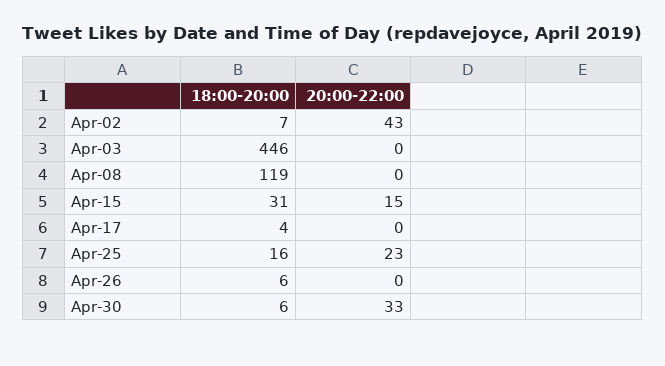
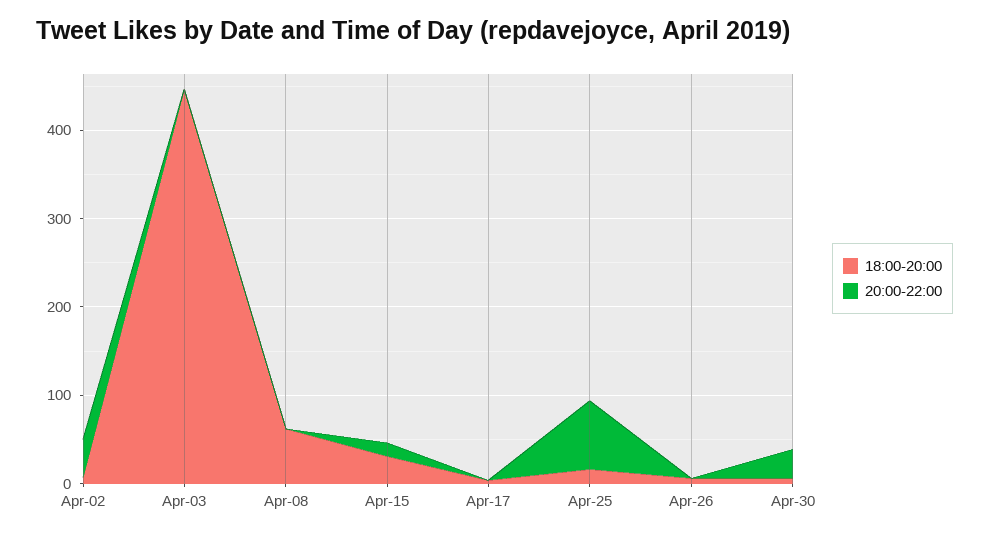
18:00-20:00, Apr-08: 119 -> 60
20:00-22:00, Apr-25: 23 -> 80

